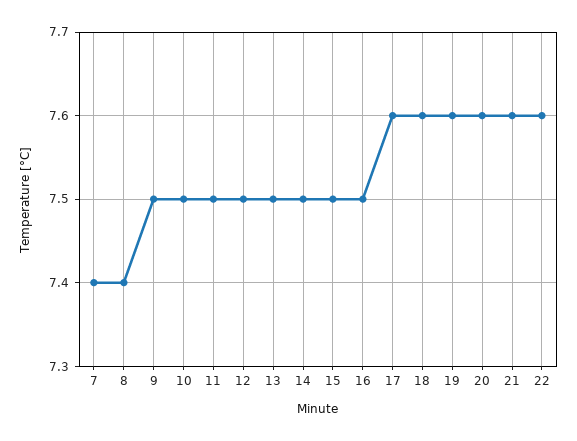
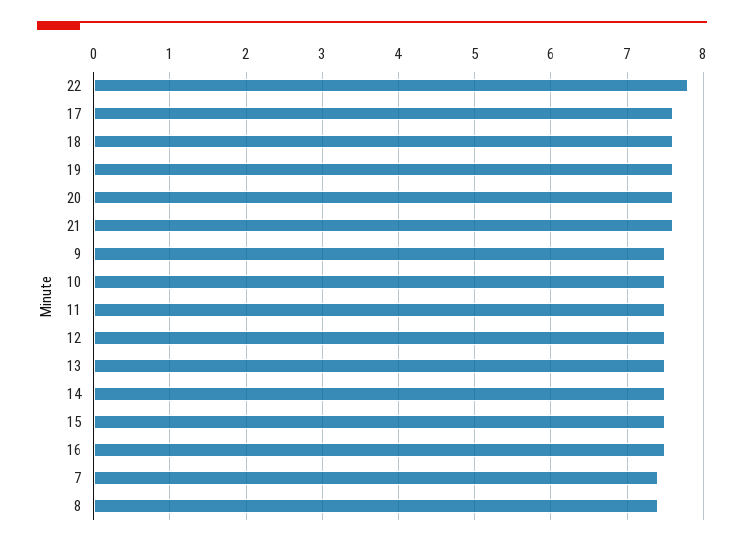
22: 7.6 -> 7.8

